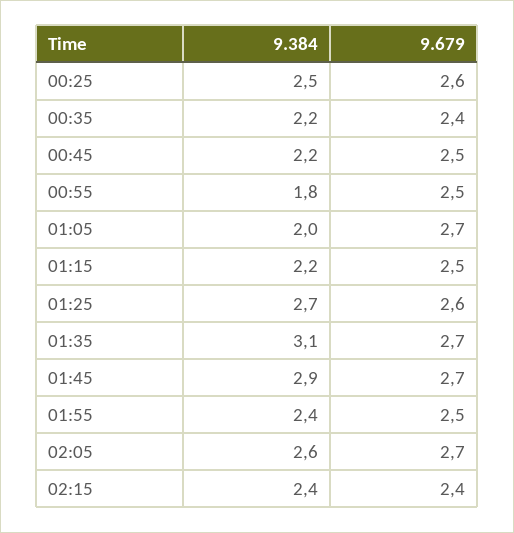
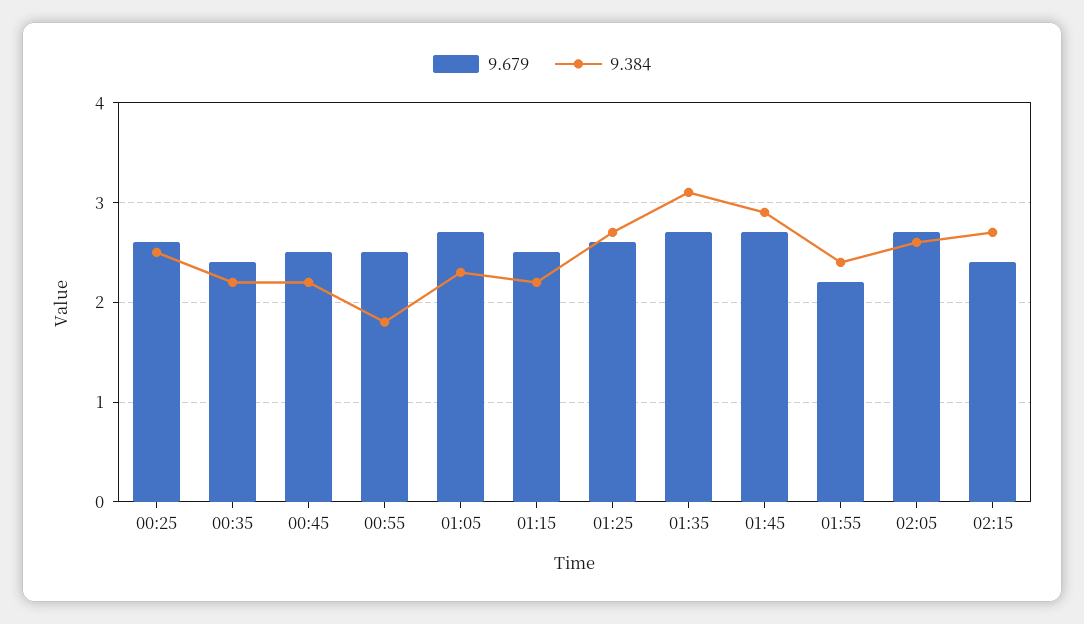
9.384, 01:05: 2 -> 2.3
9.679, 01:55: 2.5 -> 2.2
9.384, 02:15: 2.4 -> 2.7

